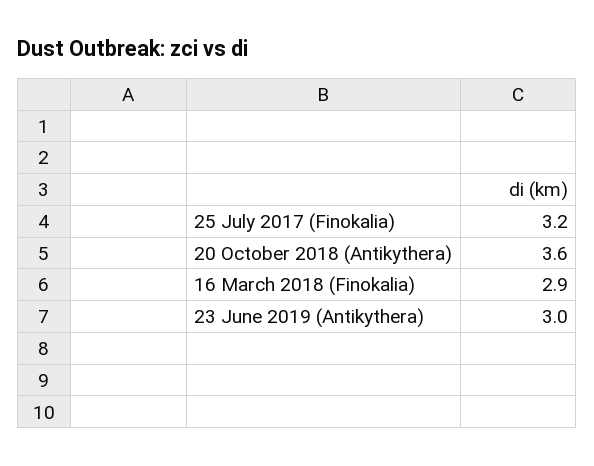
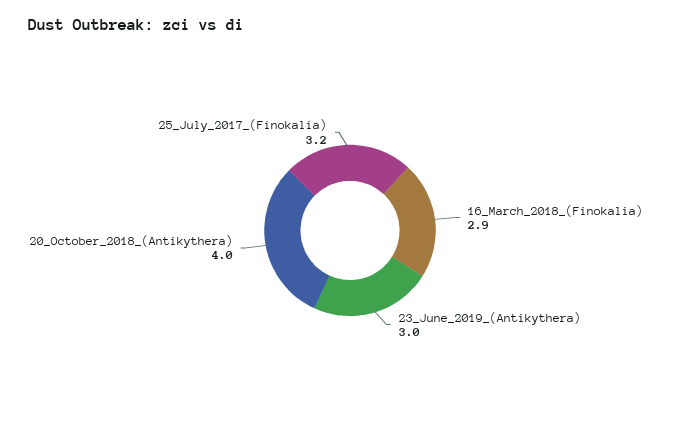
20 October 2018 (Antikythera): 3.6 -> 4

